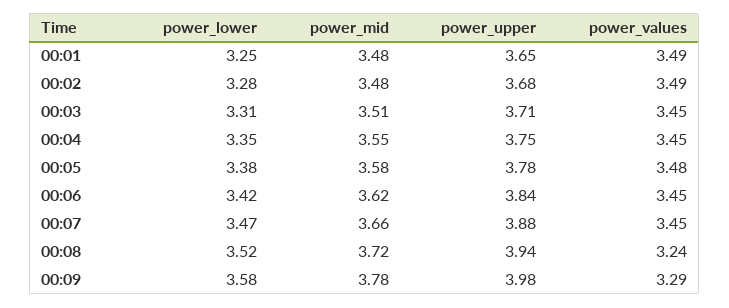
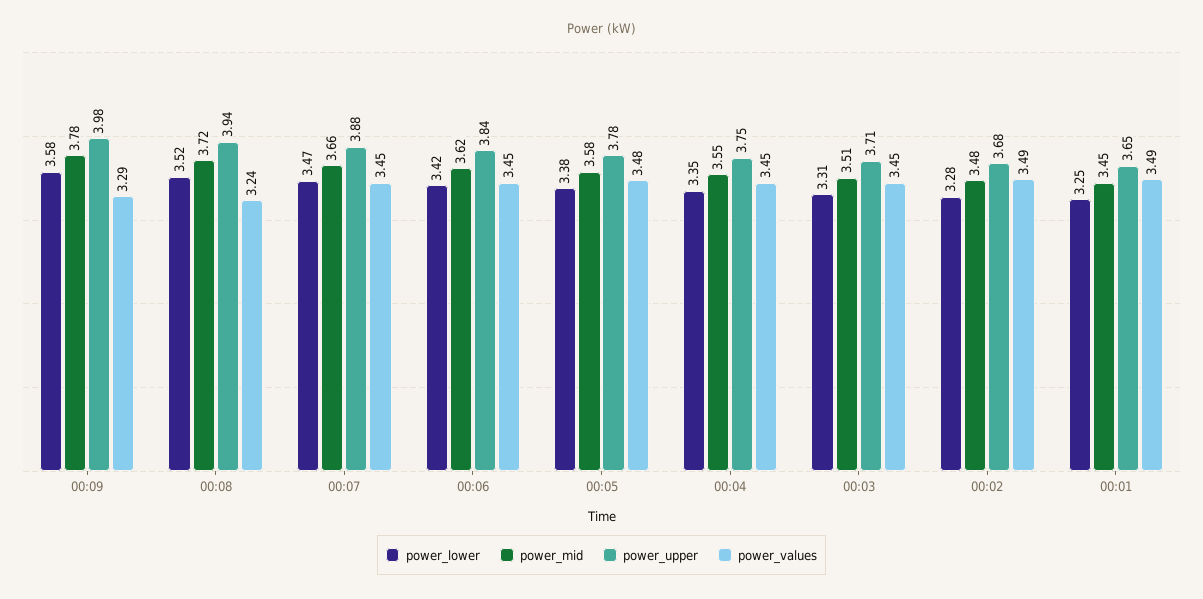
power_mid, 00:01: 3.48 -> 3.45

